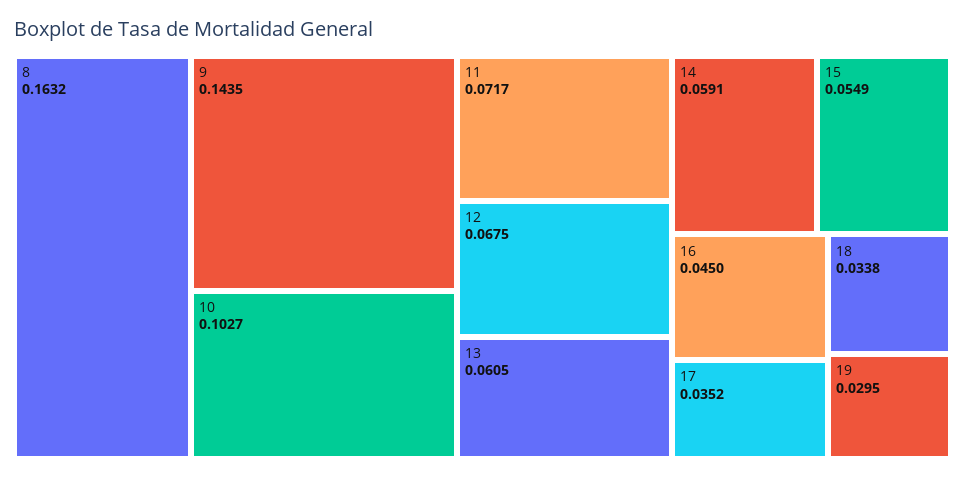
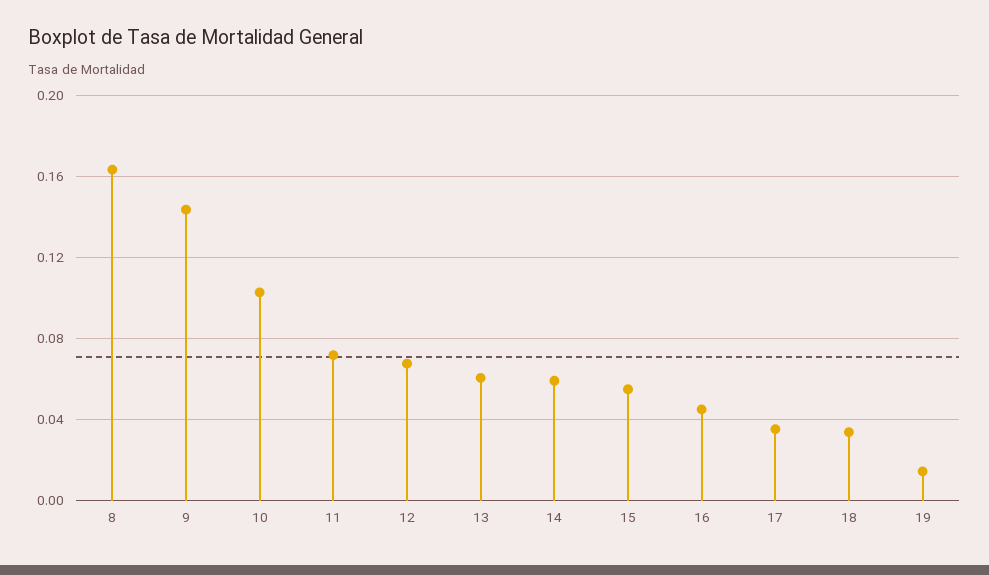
19: 0.0295 -> 0.015

